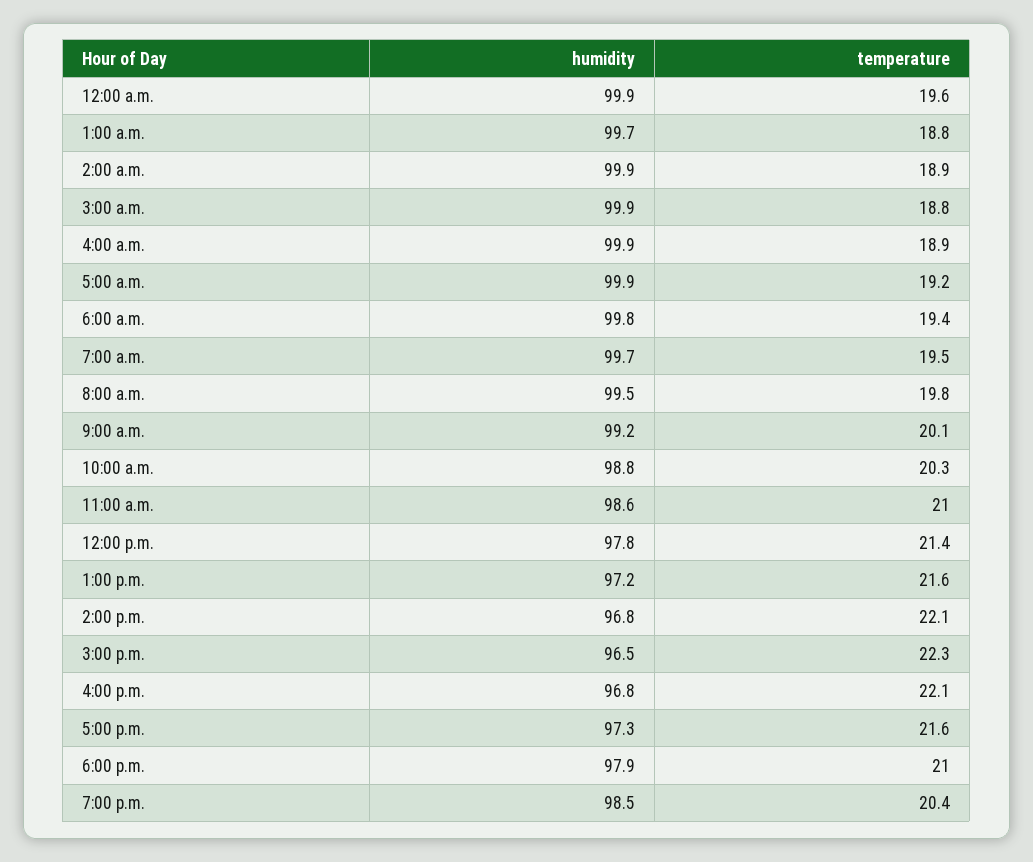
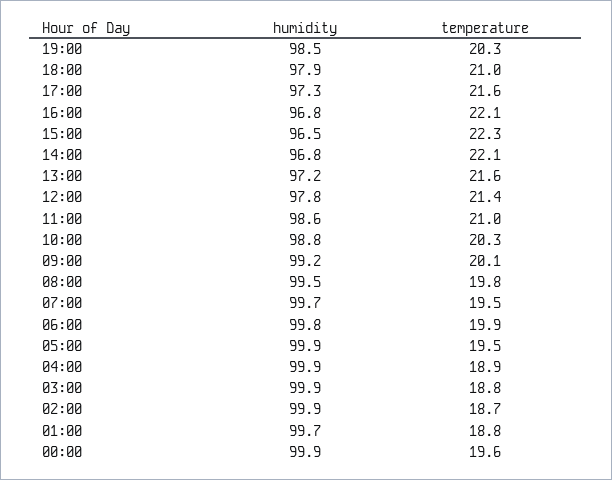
temperature, 2:00 a.m.: 18.9 -> 18.7
temperature, 5:00 a.m.: 19.2 -> 19.5
temperature, 6:00 a.m.: 19.4 -> 19.9
temperature, 7:00 p.m.: 20.4 -> 20.3

